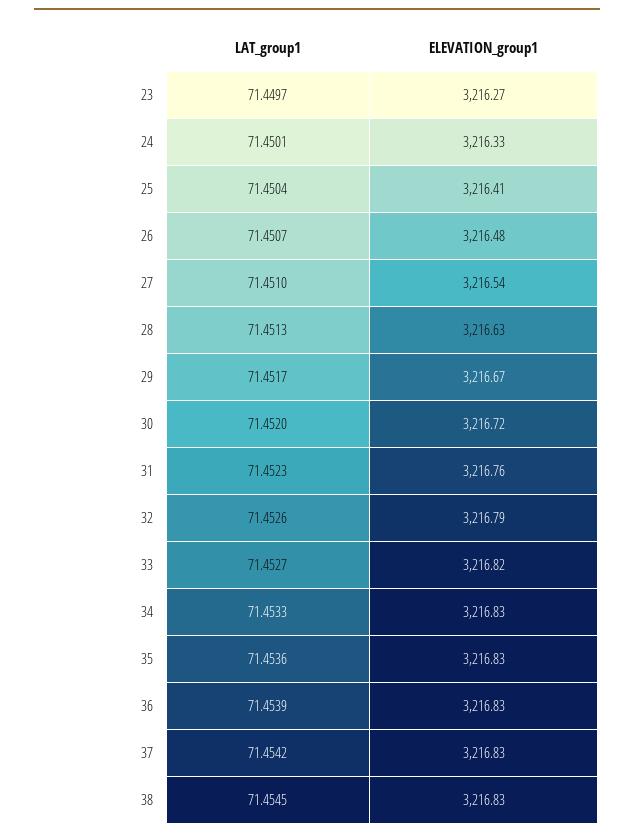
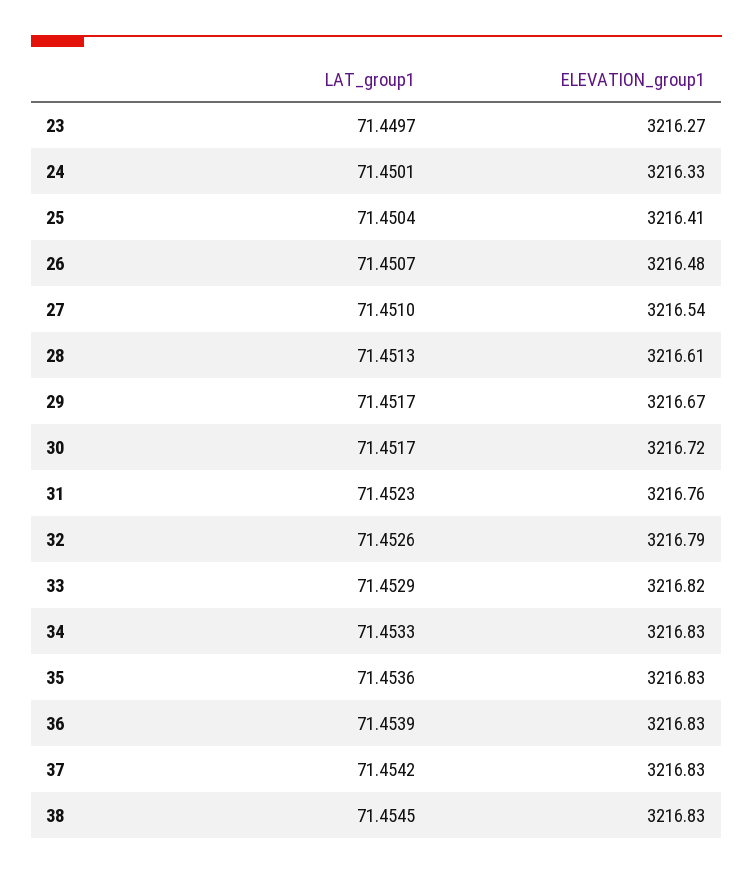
ELEVATION_group1, 28: 3216.63 -> 3216.61
LAT_group1, 30: 71.452 -> 71.4517
LAT_group1, 33: 71.4527 -> 71.4529

